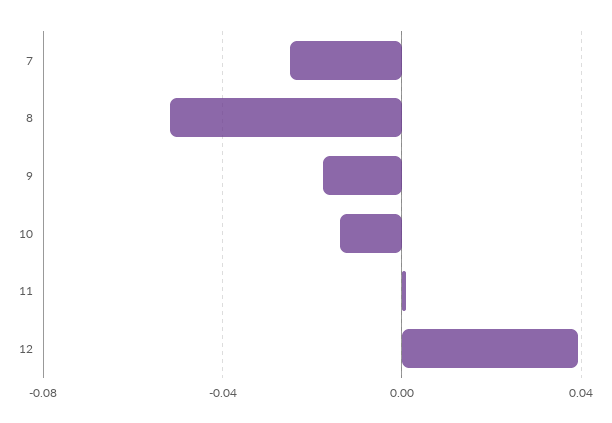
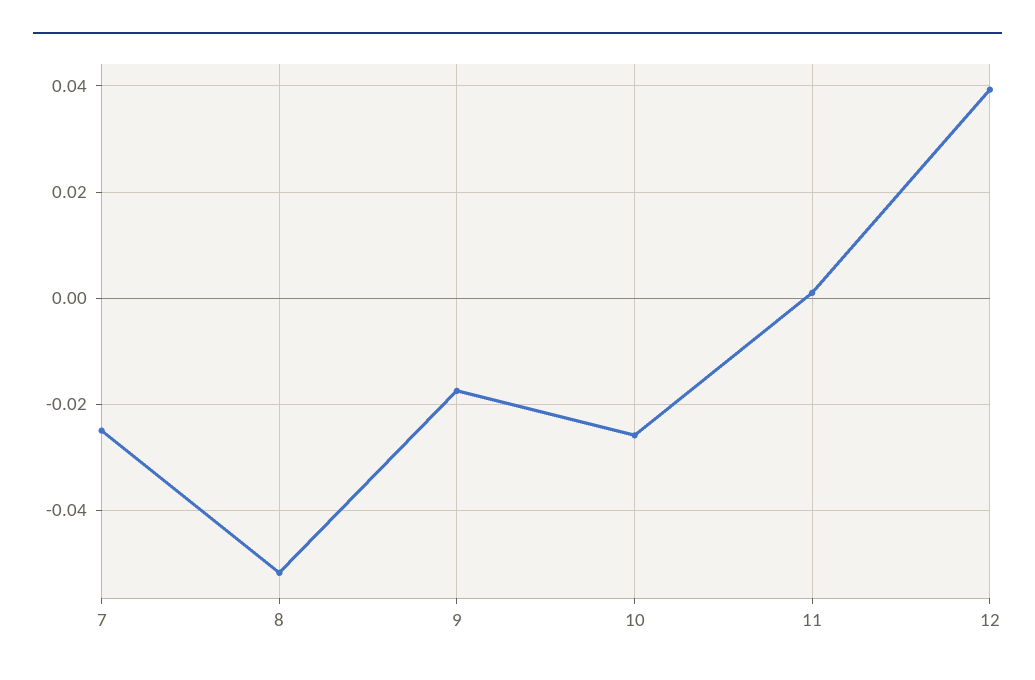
10: -0.015 -> -0.026

